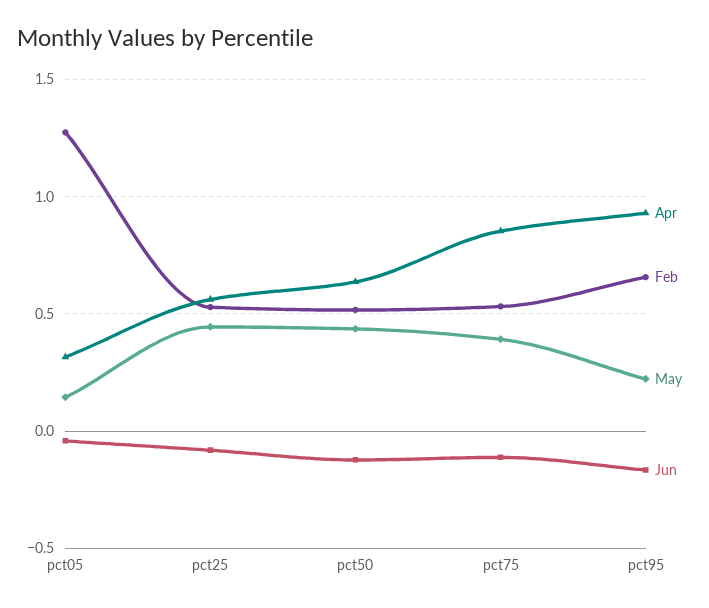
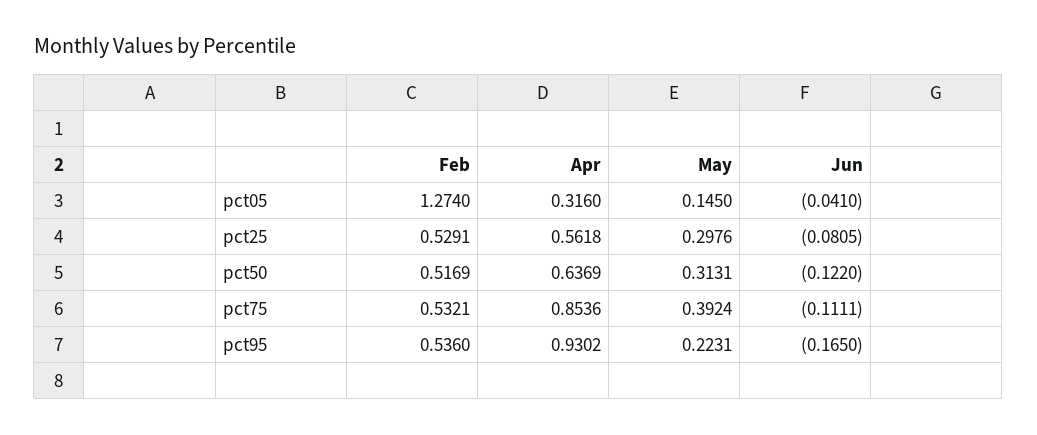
May, pct25: 0.45 -> 0.2976
May, pct50: 0.45 -> 0.3131
Feb, pct95: 0.65 -> 0.536

